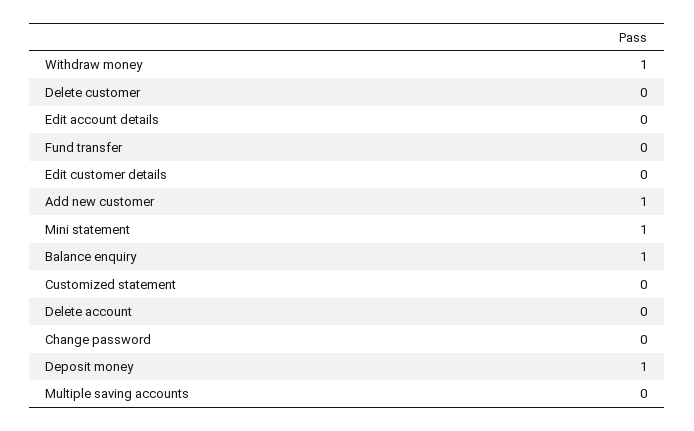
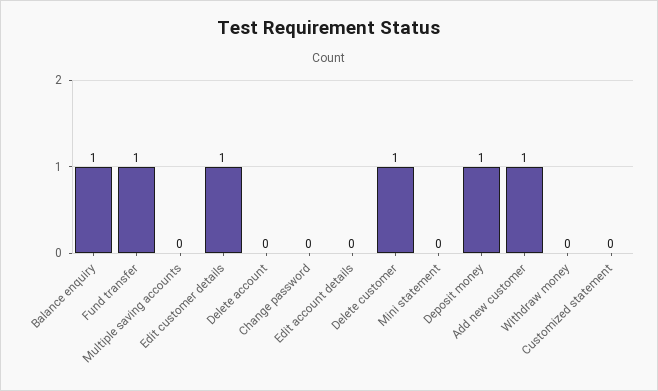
Withdraw money: 1 -> 0
Delete customer: 0 -> 1
Fund transfer: 0 -> 1
Edit customer details: 0 -> 1
Mini statement: 1 -> 0

